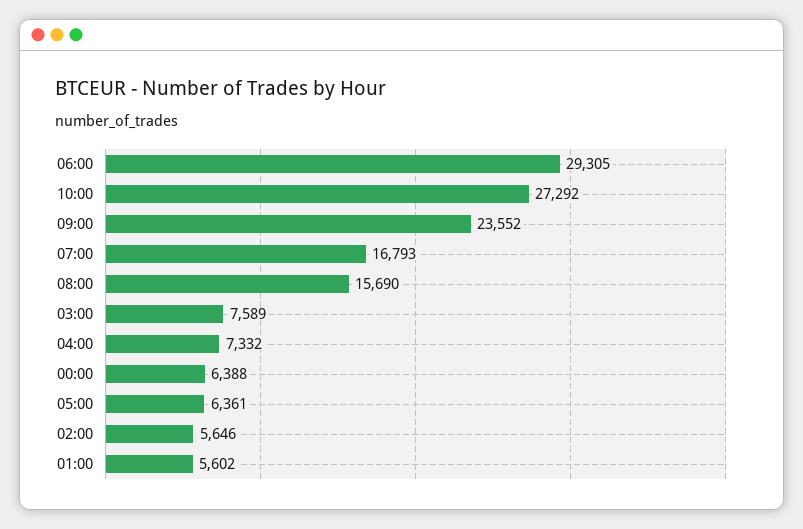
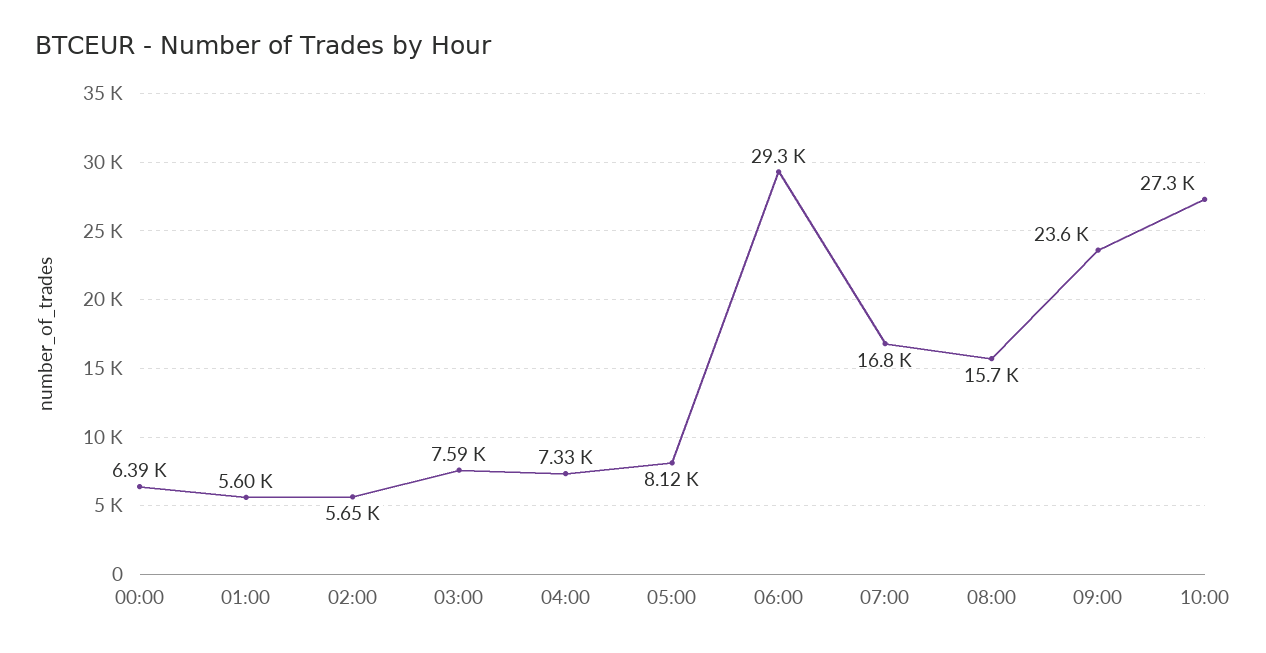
05:00: 6361 -> 8120

